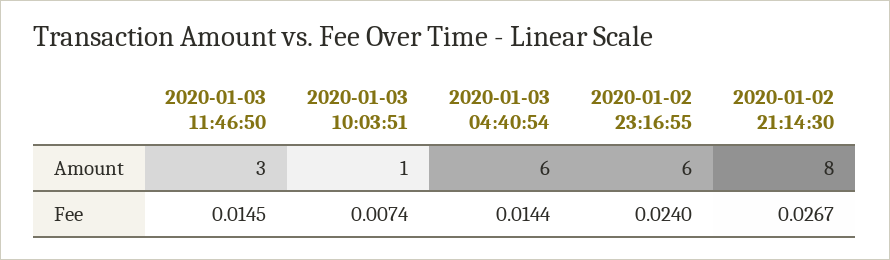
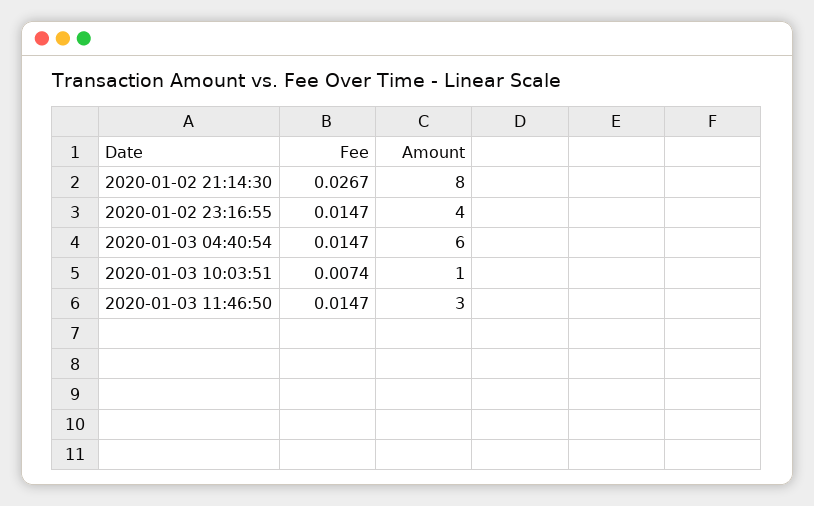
2020-01-02 23:16:55, Amount: 6 -> 4
2020-01-03 11:46:50, Fee: 0.0145 -> 0.0147
2020-01-03 04:40:54, Fee: 0.0144 -> 0.0147
2020-01-02 23:16:55, Fee: 0.024 -> 0.0147

